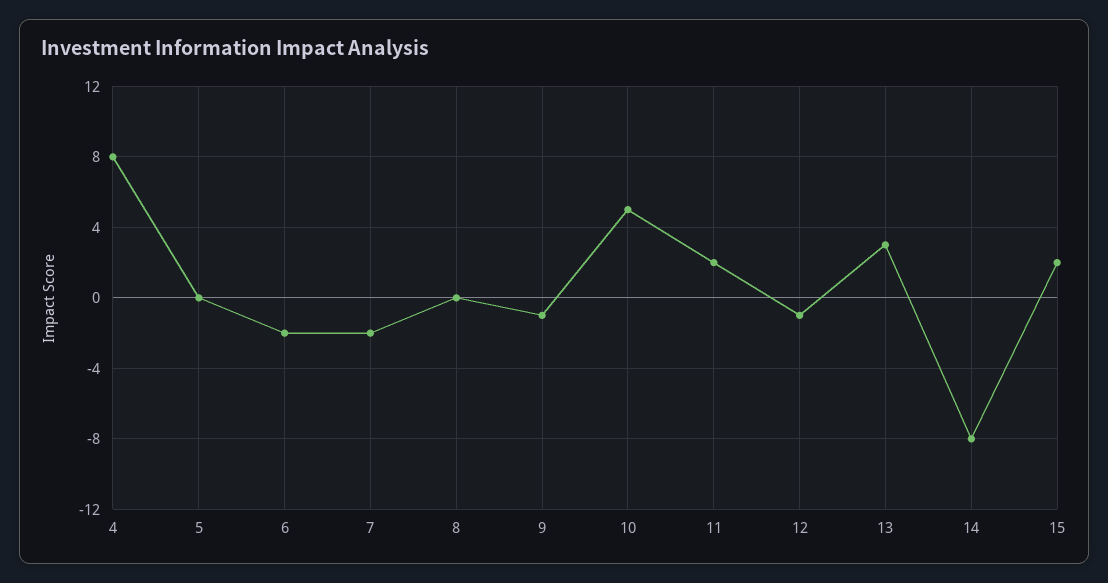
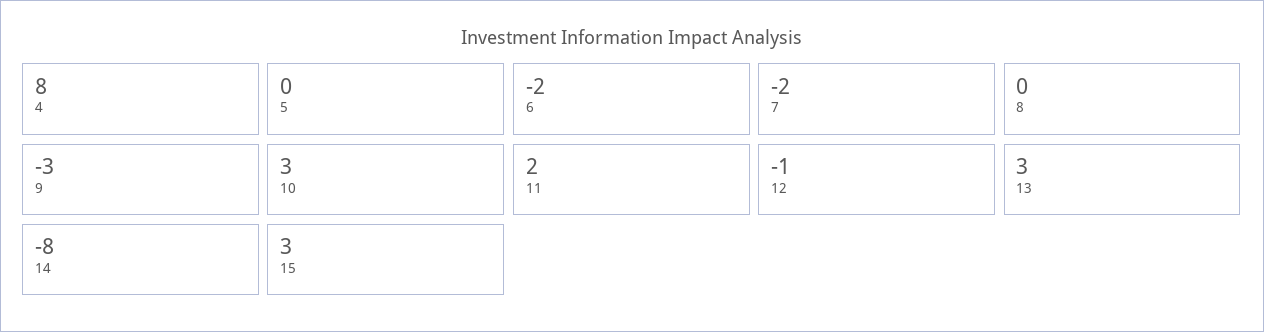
9: -1 -> -3
10: 5 -> 3
15: 2 -> 3

